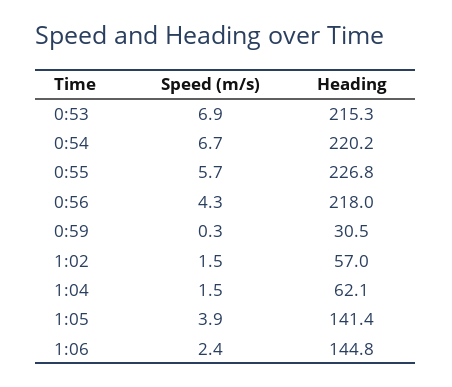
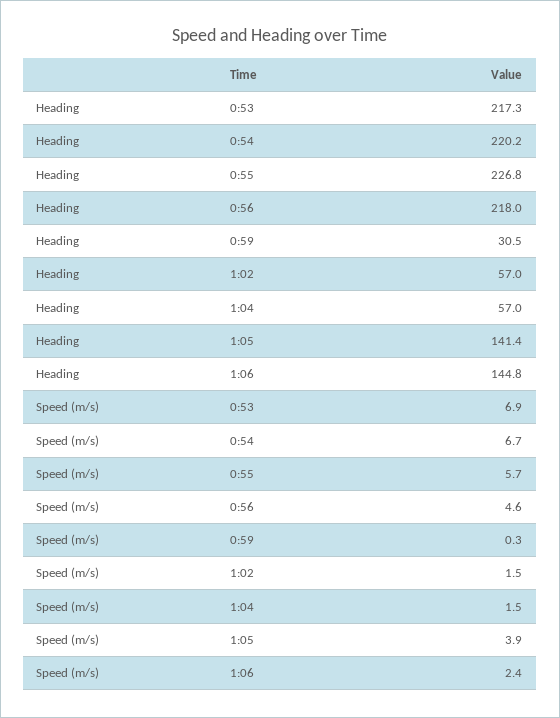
Heading, 0:53: 215.3 -> 217.3
Speed (m/s), 0:56: 4.3 -> 4.6
Heading, 1:04: 62.1 -> 57

